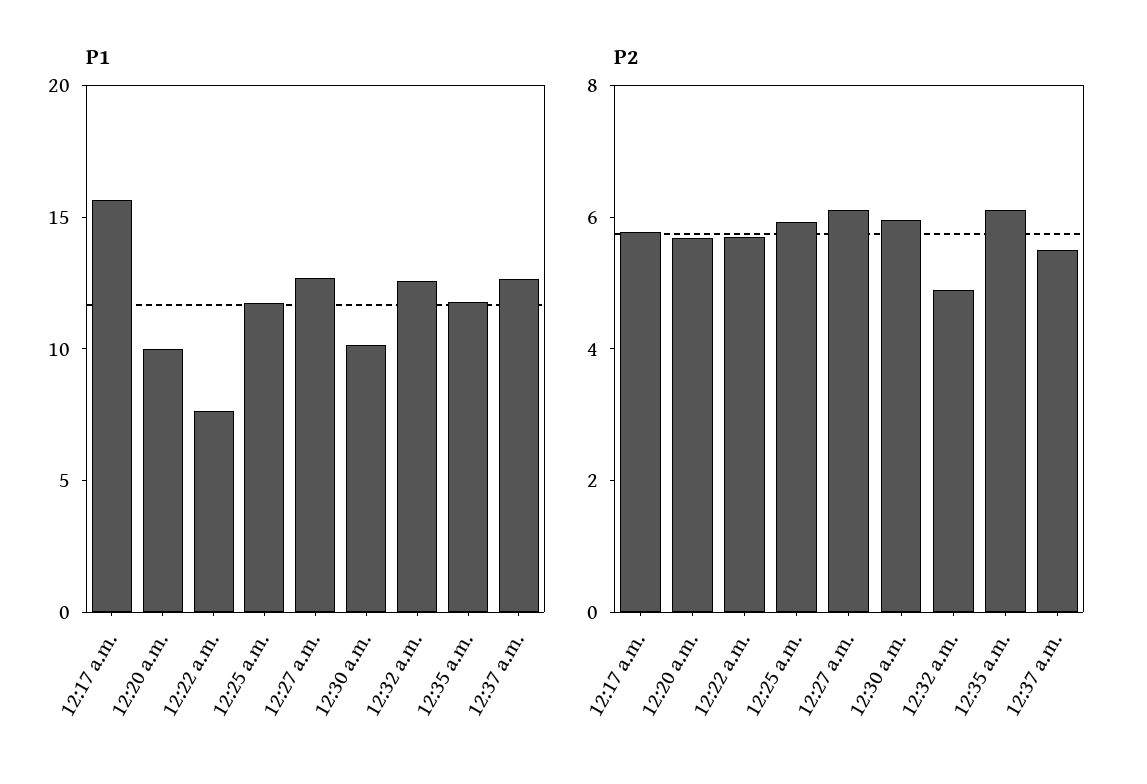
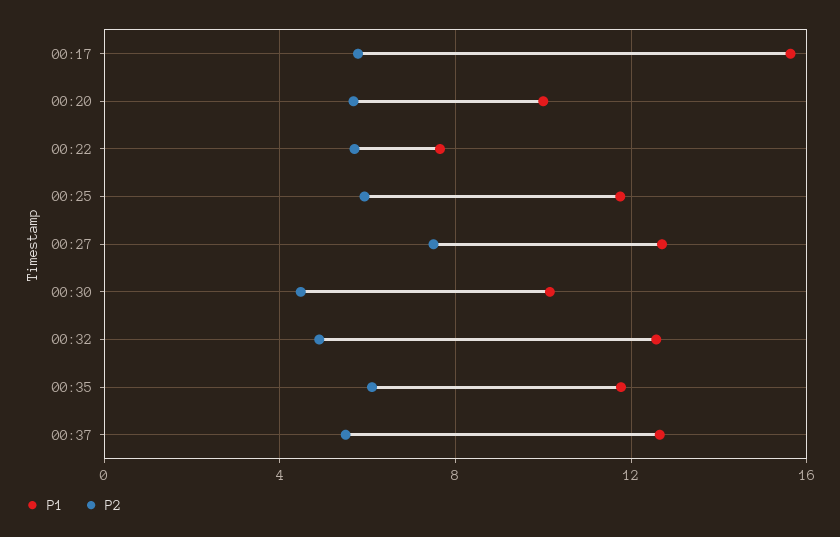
P2, 12:27 a.m.: 6 -> 7.5
P2, 12:30 a.m.: 6 -> 4.5

